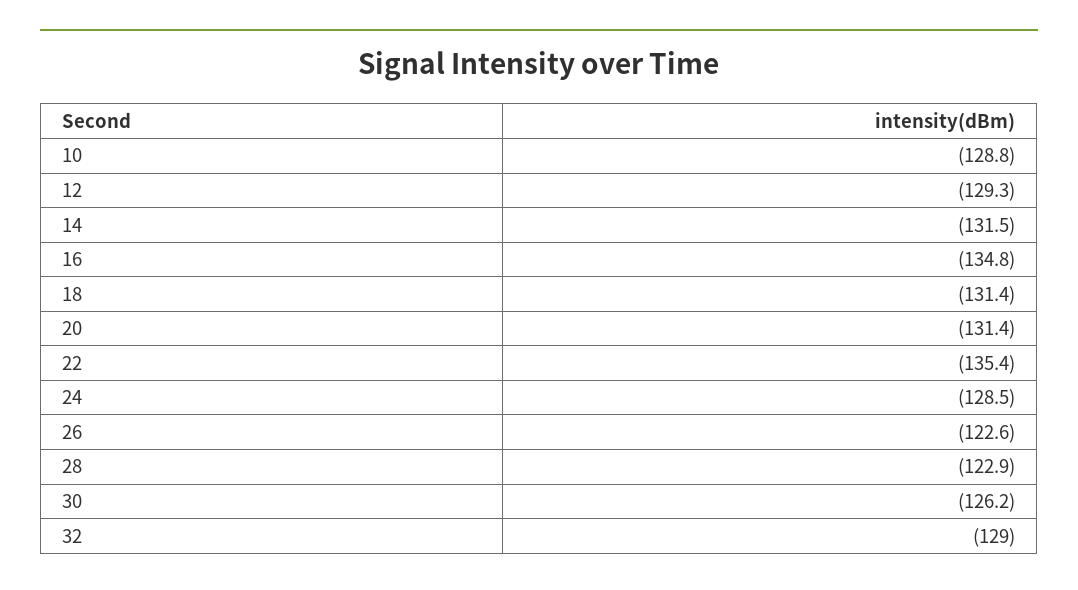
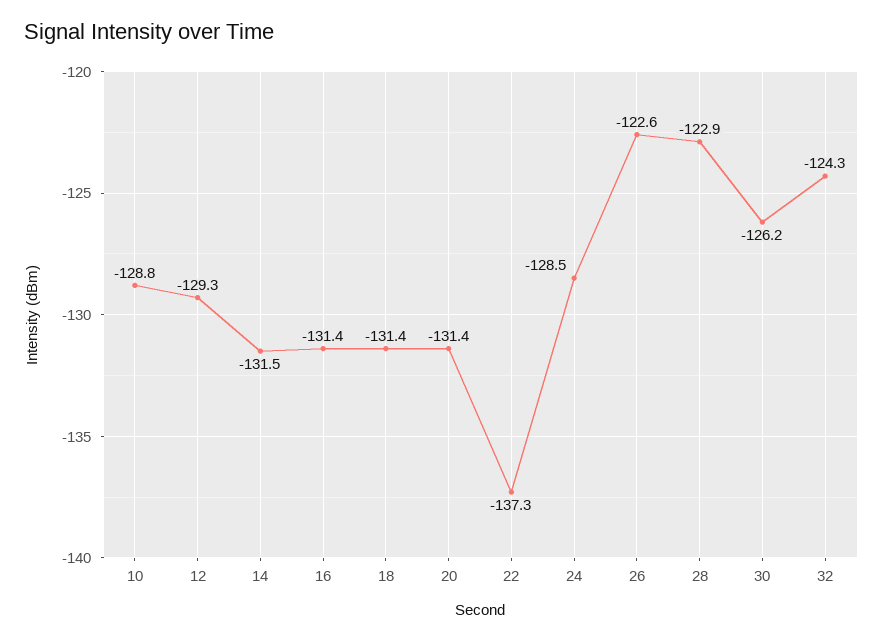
16: -134.8 -> -131.4
22: -135.4 -> -137.3
32: -129 -> -124.3

